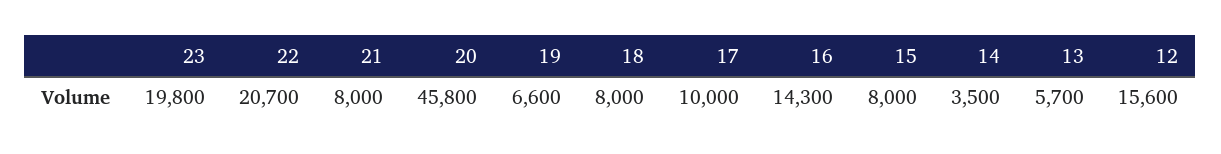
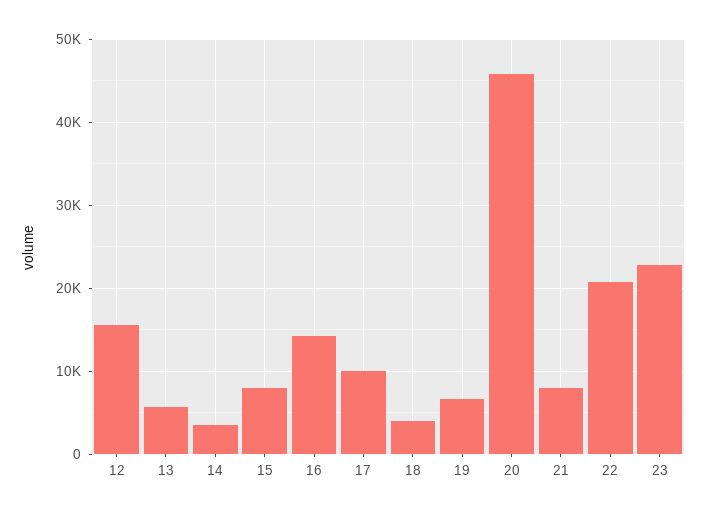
23: 19800 -> 23000
18: 8000 -> 4000

